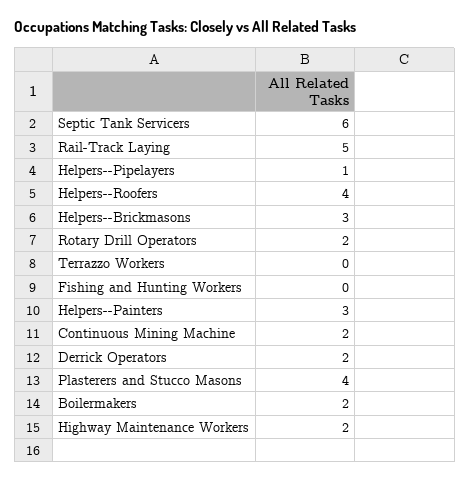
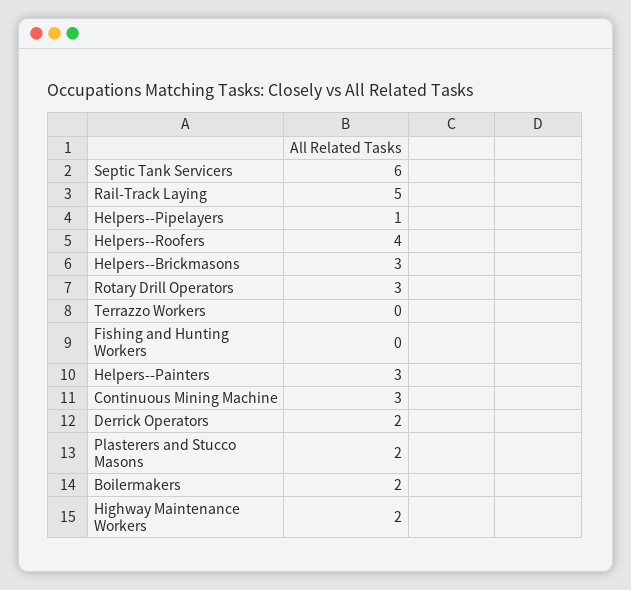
Rotary Drill Operators: 2 -> 3
Continuous Mining Machine: 2 -> 3
Plasterers and Stucco Masons: 4 -> 2

